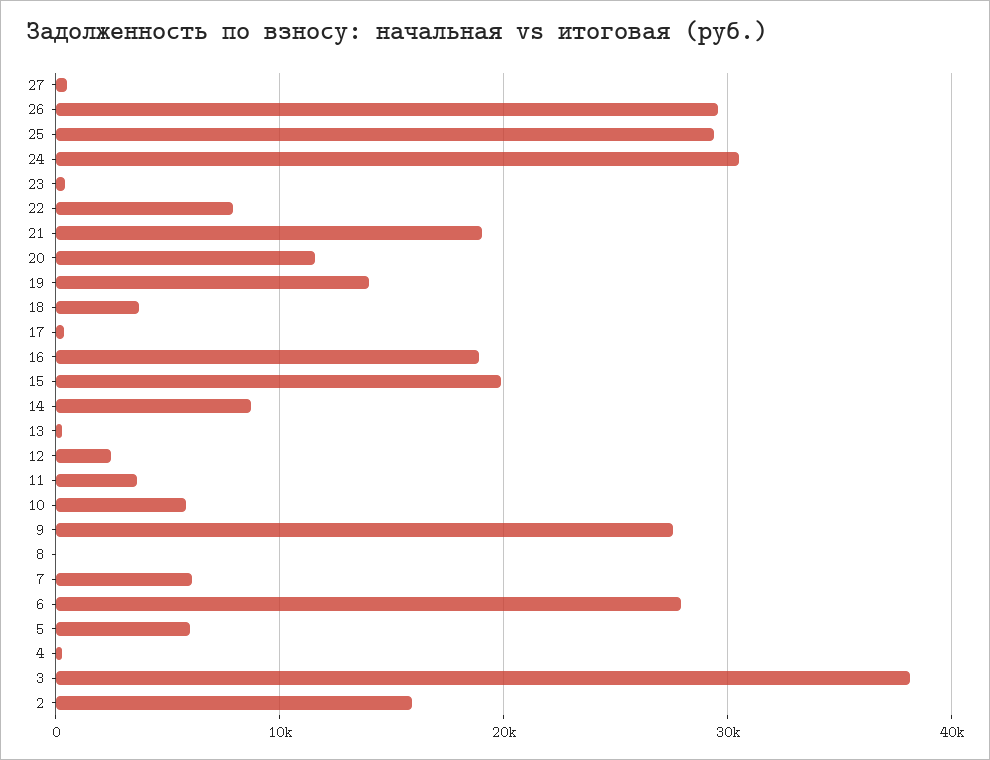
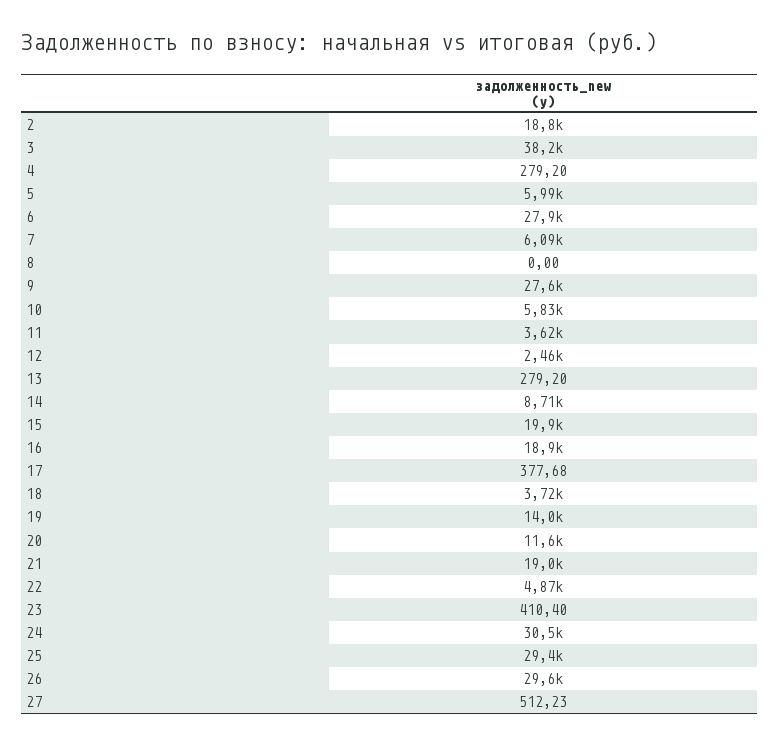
22: 8000 -> 4870
2: 16000 -> 18800

